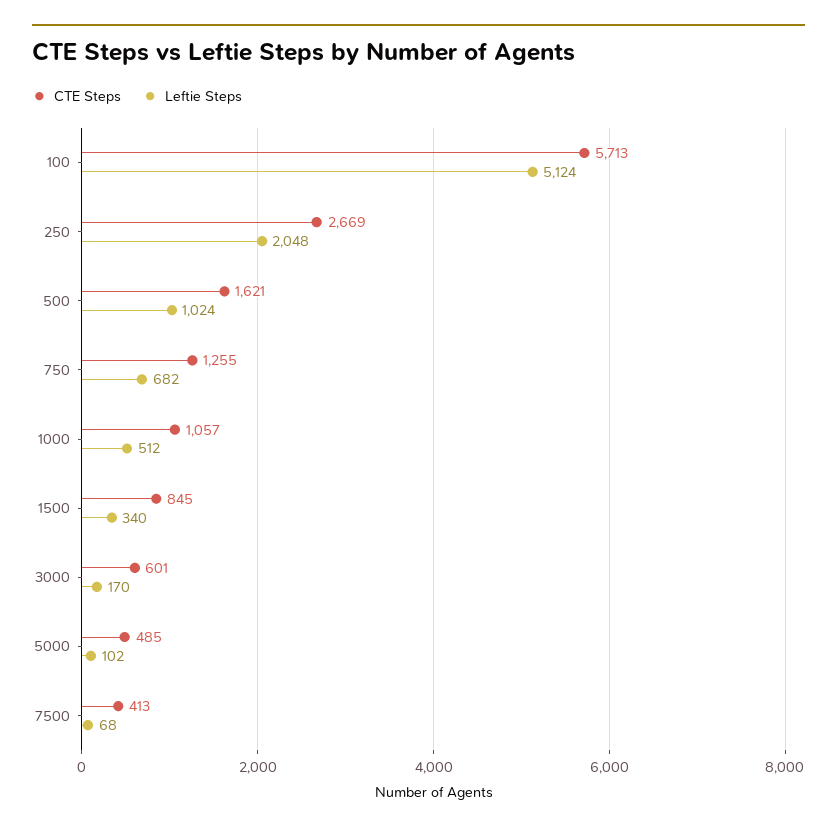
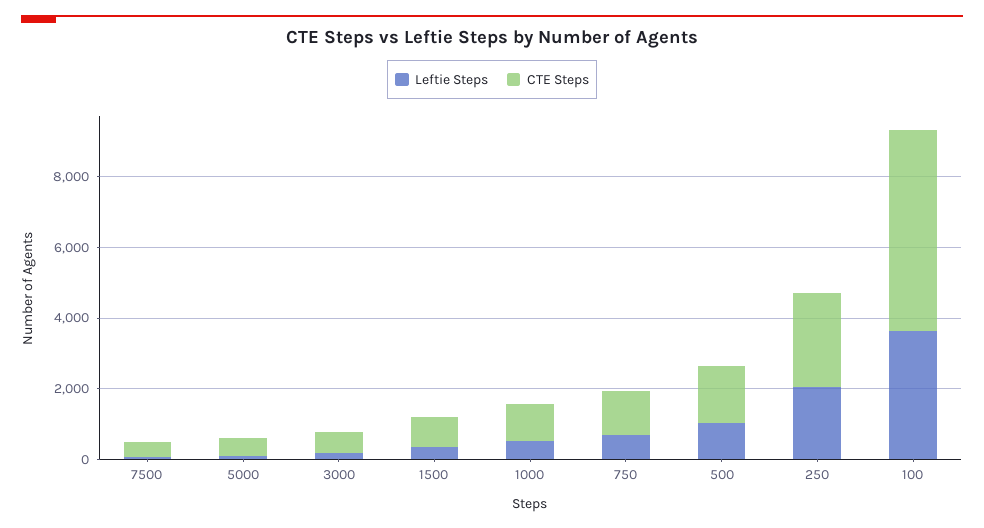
Leftie Steps, 100: 5124 -> 3500

